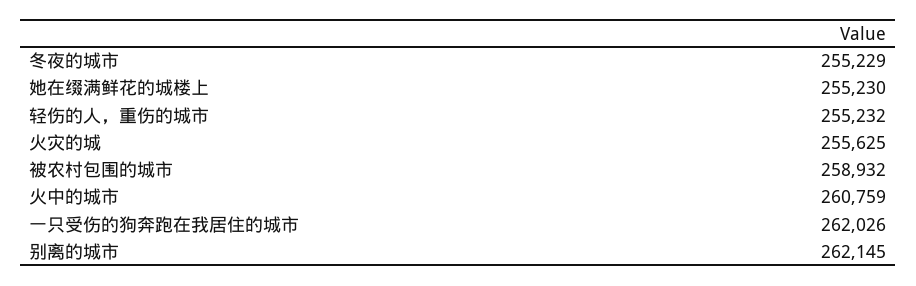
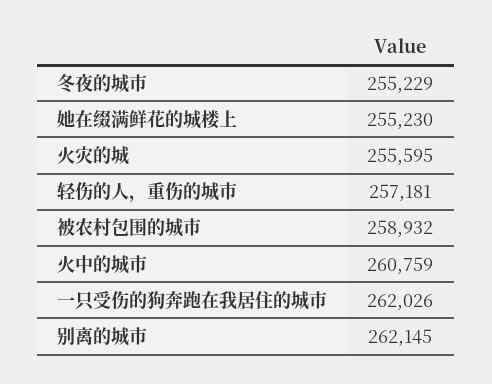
轻伤的人，重伤的城市: 255232 -> 257181
火灾的城: 255625 -> 255595

